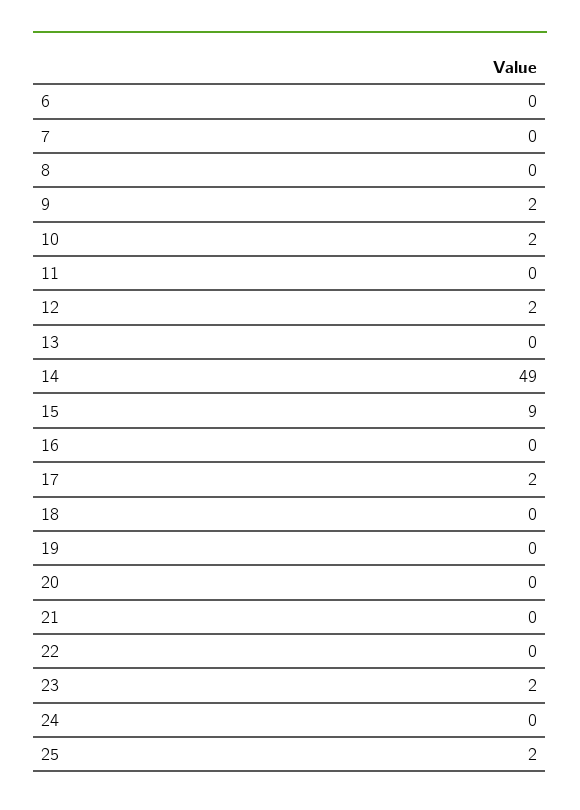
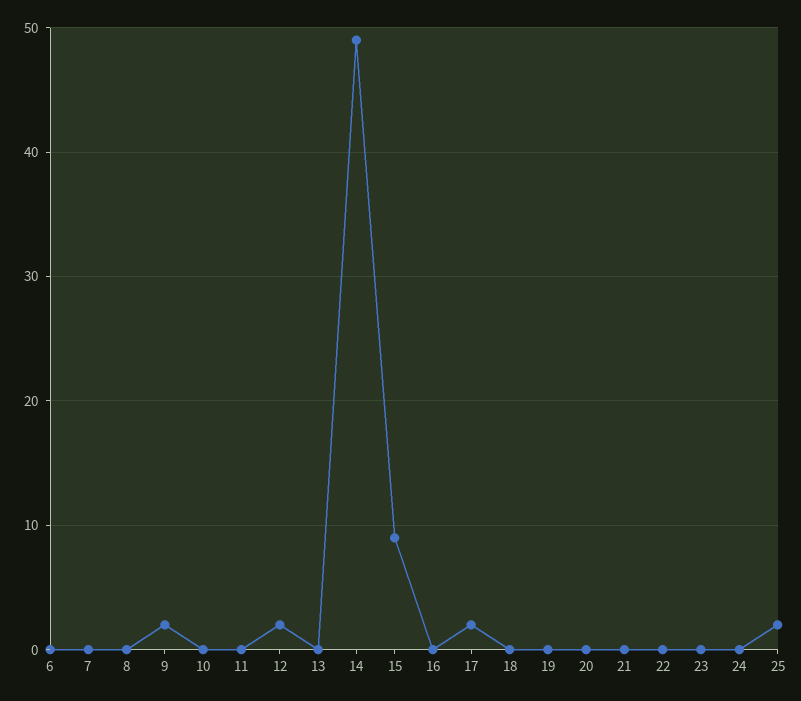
10: 2 -> 0
23: 2 -> 0

